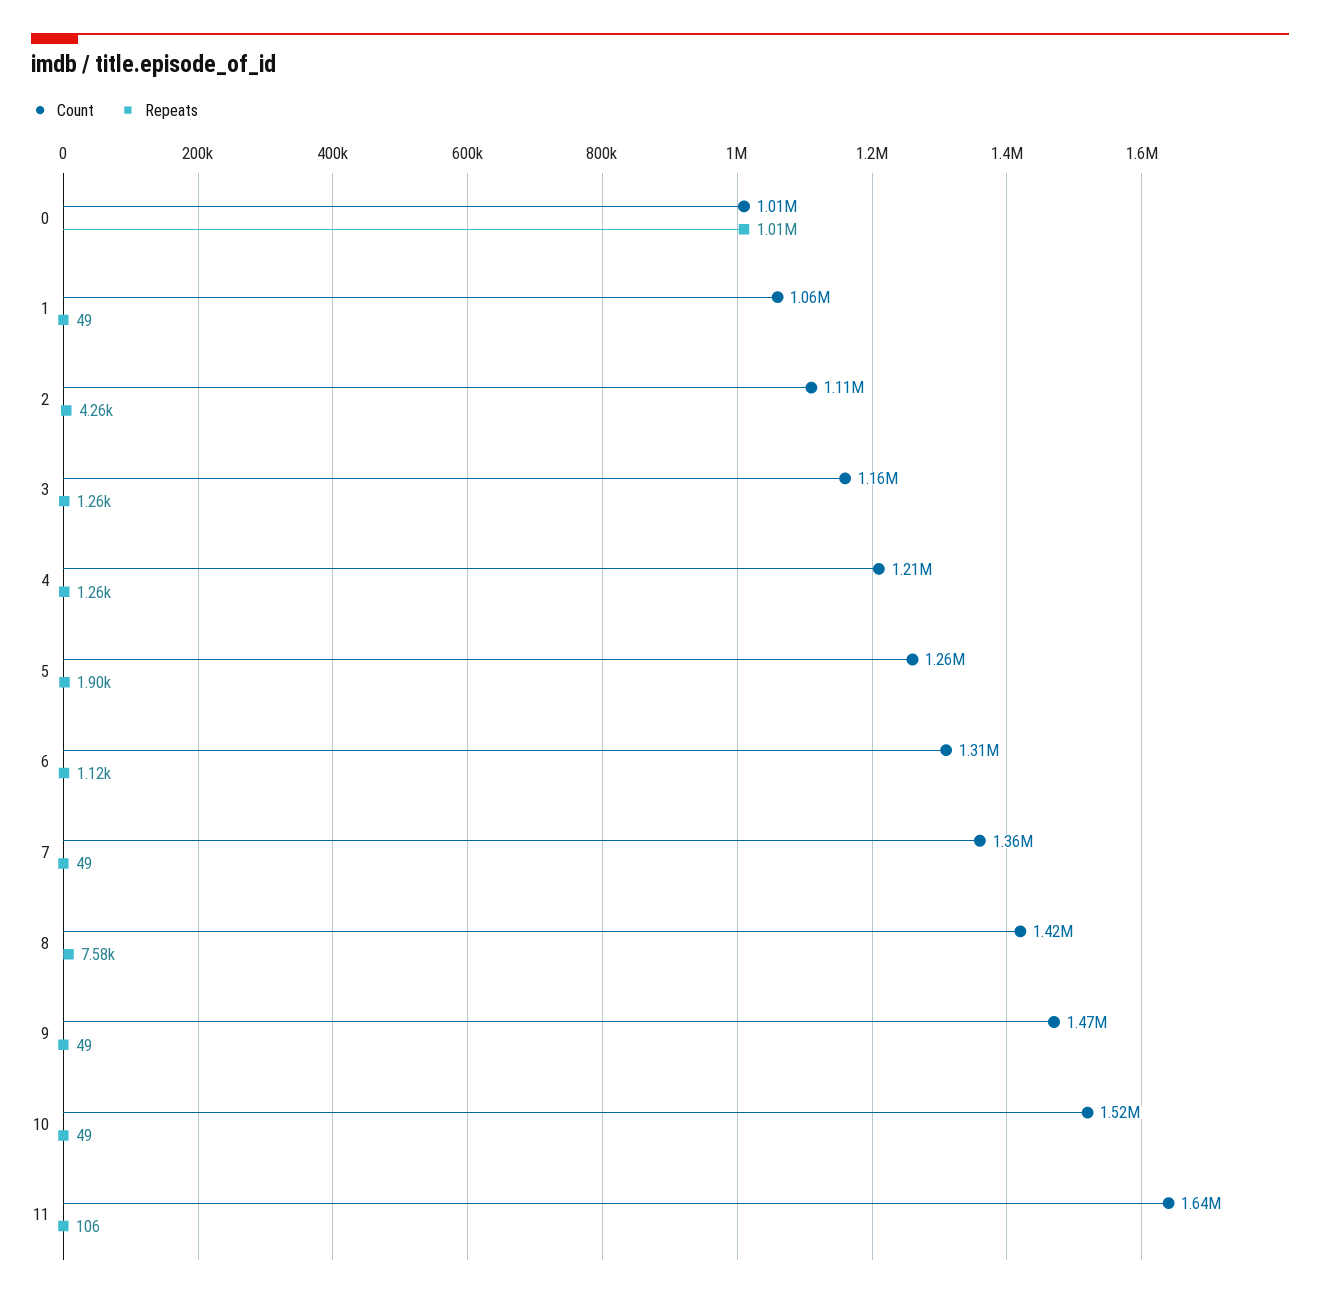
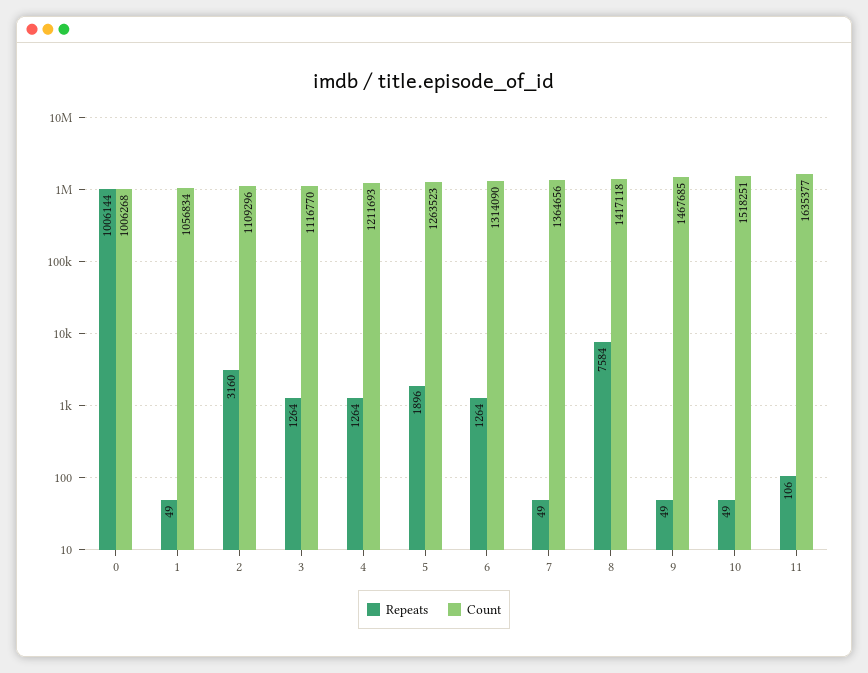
Repeats, 2: 4260 -> 3160
Count, 3: 1160000 -> 1116770
Repeats, 6: 1120 -> 1264

